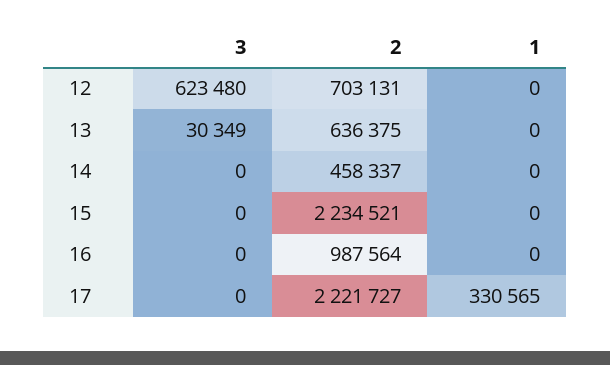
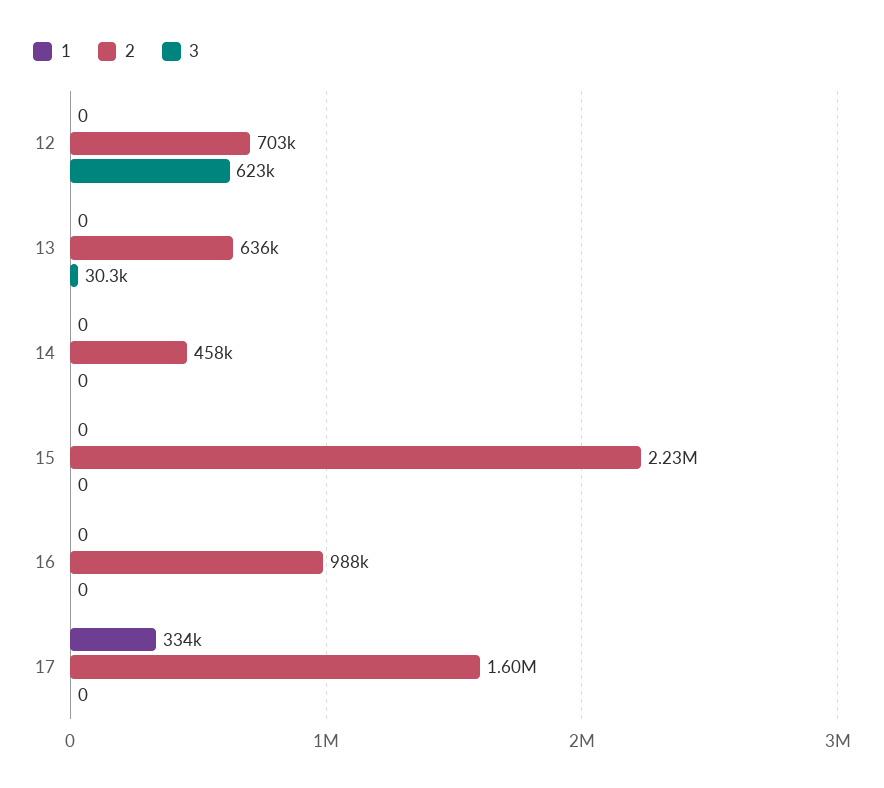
2, 17: 2221727 -> 1600000
1, 17: 330565 -> 334000

